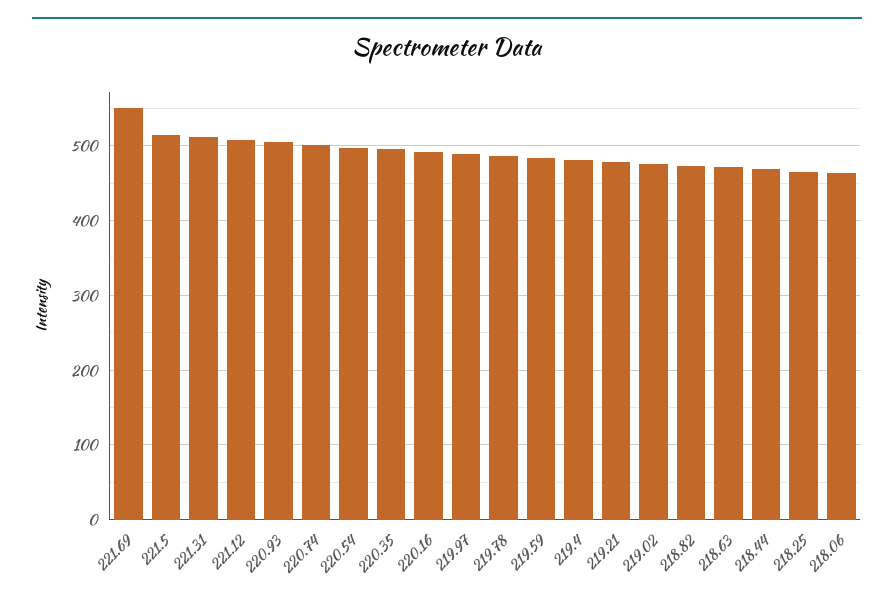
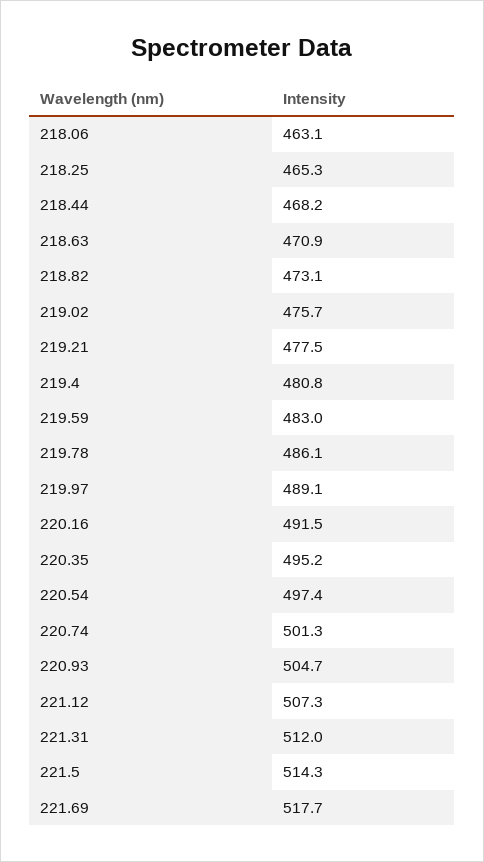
221.69: 550 -> 517.7

